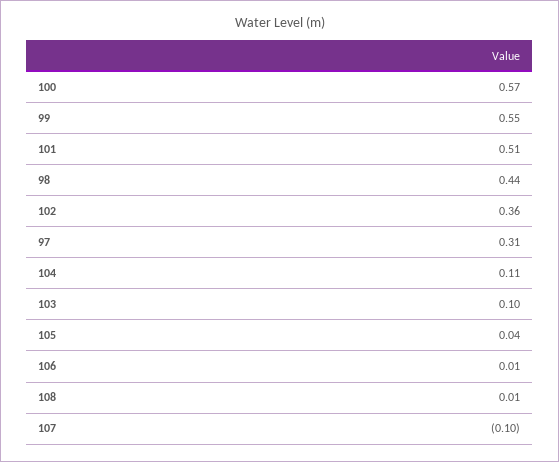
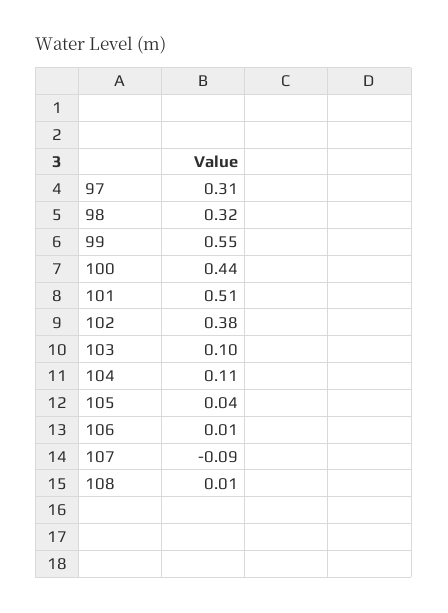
100: 0.57 -> 0.44
98: 0.44 -> 0.32
102: 0.36 -> 0.38
107: -0.1 -> -0.09

